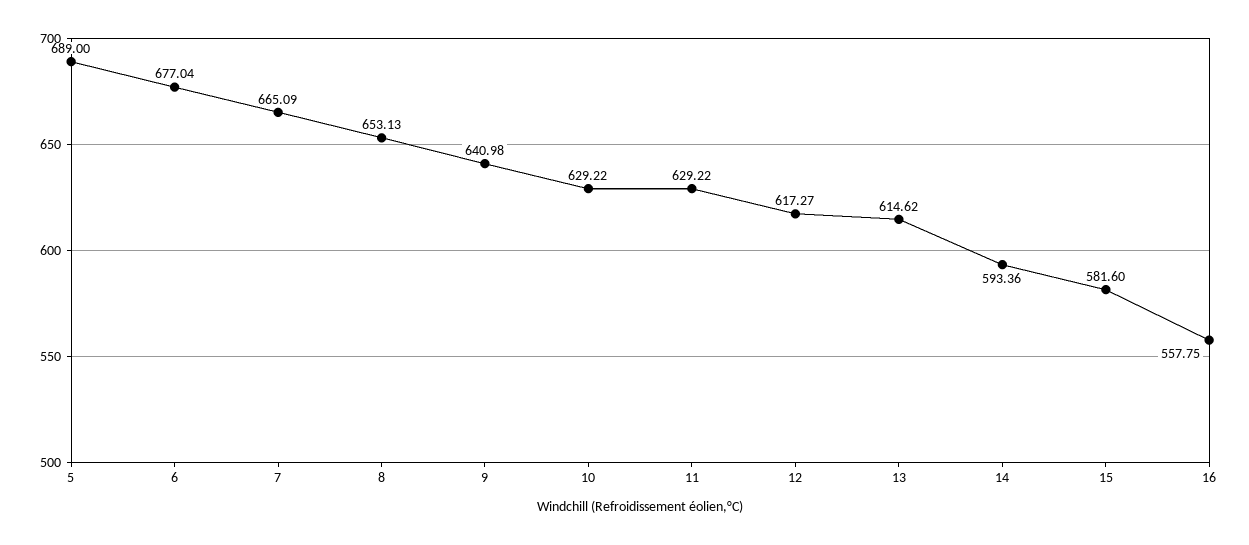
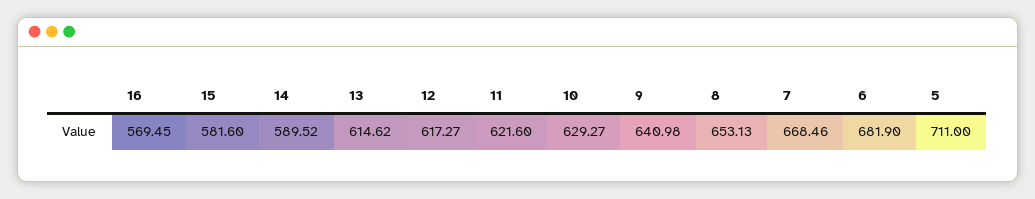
5: 689 -> 711
6: 677.04 -> 681.9
7: 665.09 -> 668.46
10: 629.22 -> 629.27
11: 629.22 -> 621.6
14: 593.36 -> 589.52
16: 557.75 -> 569.45

